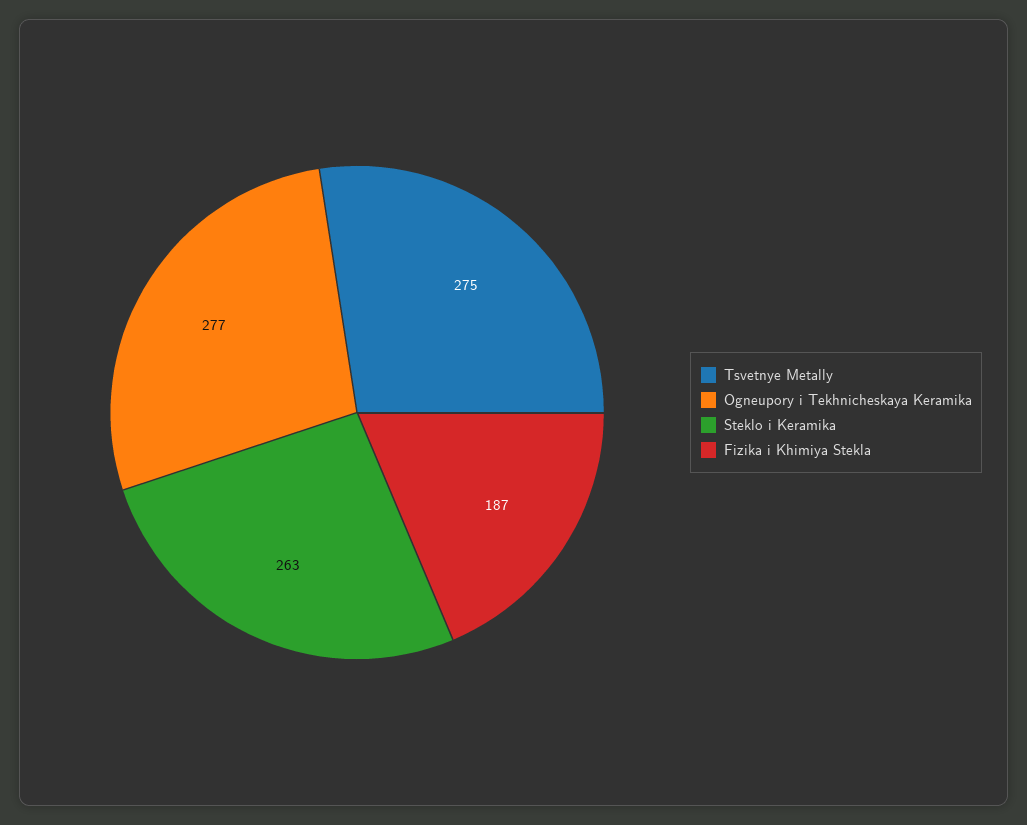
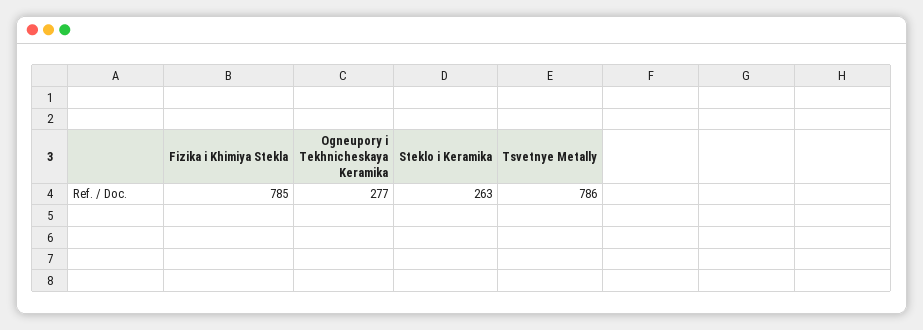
Tsvetnye Metally: 275 -> 786
Fizika i Khimiya Stekla: 187 -> 785

